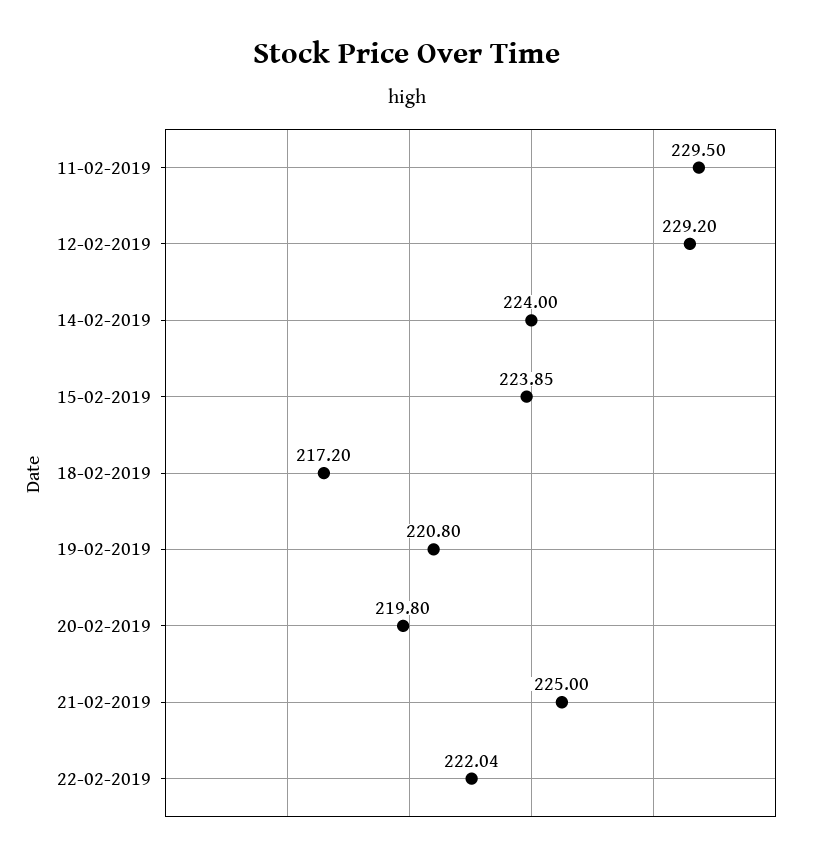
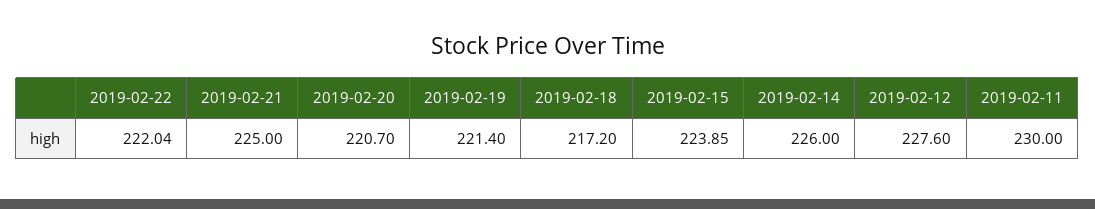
11-02-2019: 229.5 -> 230
12-02-2019: 229.2 -> 227.6
14-02-2019: 224 -> 226
19-02-2019: 220.8 -> 221.4
20-02-2019: 219.8 -> 220.7

